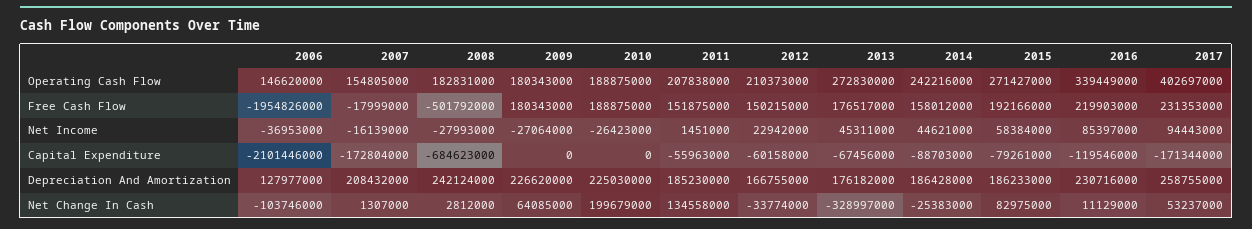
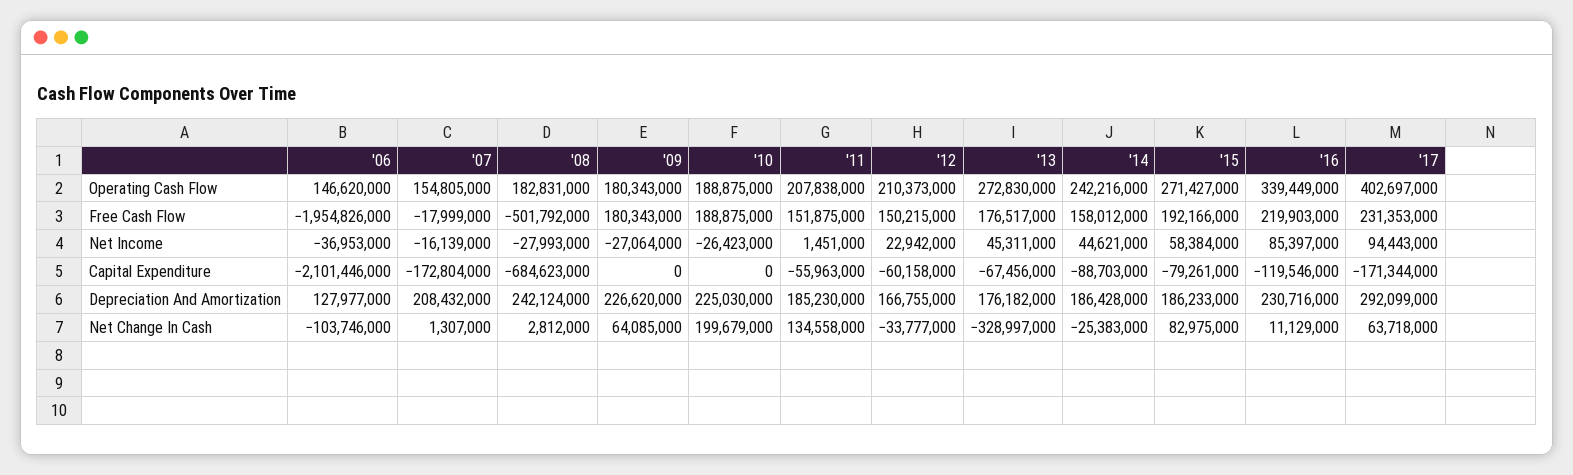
2017, Depreciation And Amortization: 258755000 -> 292099000
2012, Net Change In Cash: -33774000 -> -33777000
2017, Net Change In Cash: 53237000 -> 63718000

